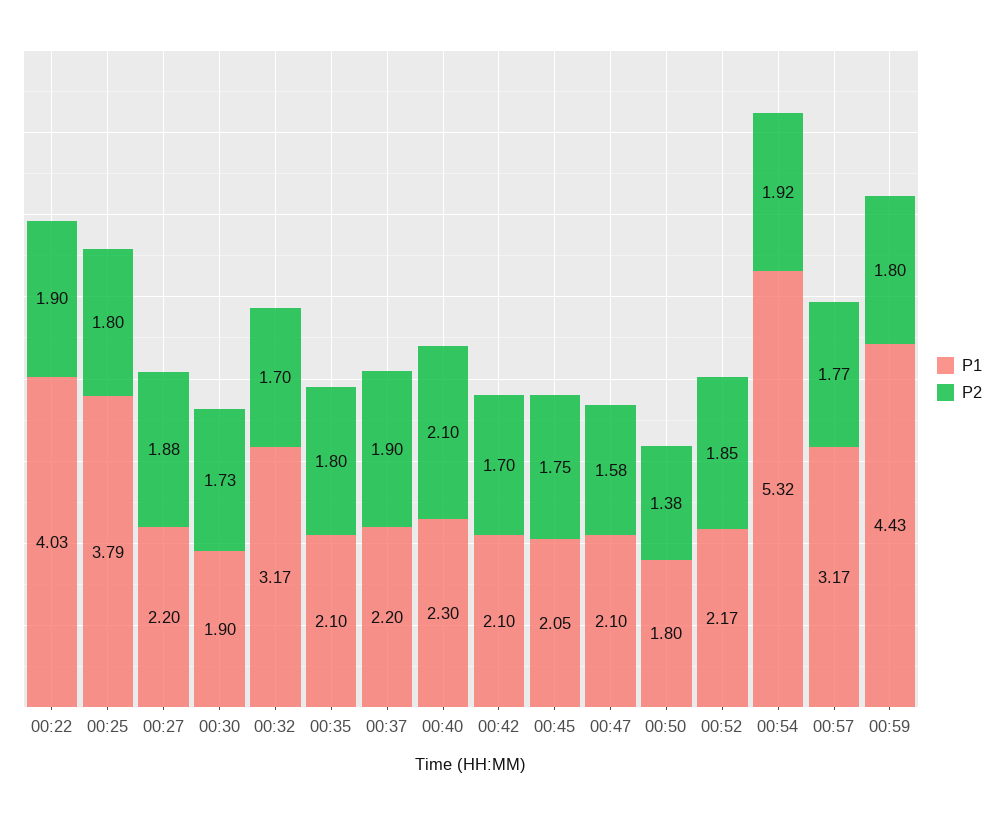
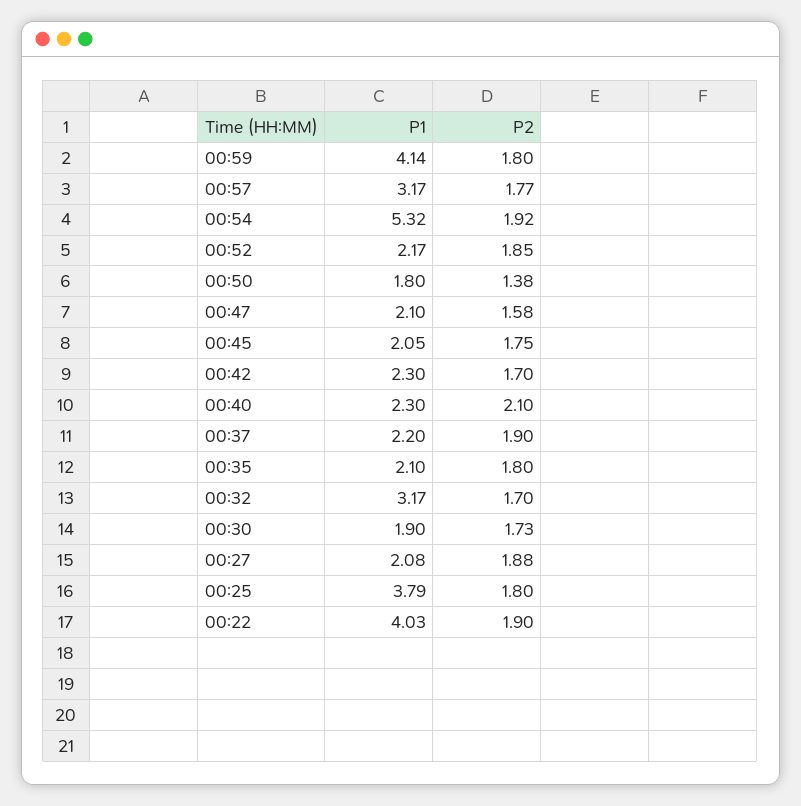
P1, 00:27: 2.2 -> 2.08
P1, 00:42: 2.1 -> 2.3
P1, 00:59: 4.43 -> 4.14

